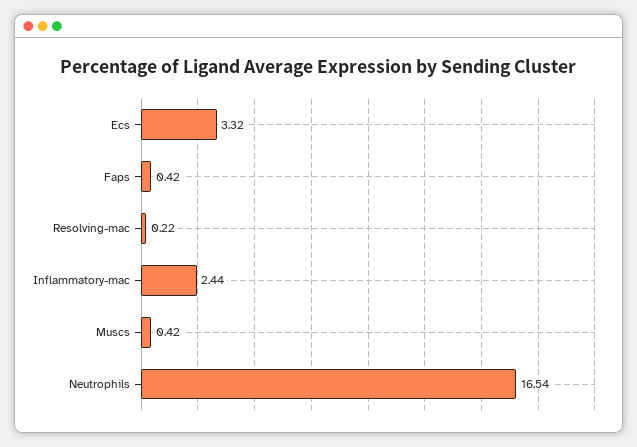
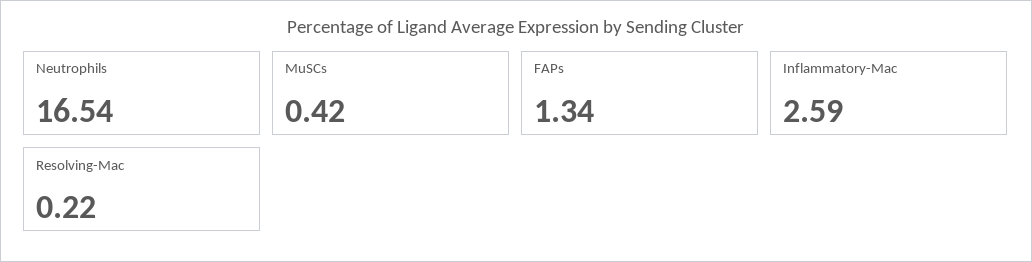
Ecs: 3.32 -> none
Faps: 0.42 -> 1.34
Inflammatory-mac: 2.44 -> 2.59

